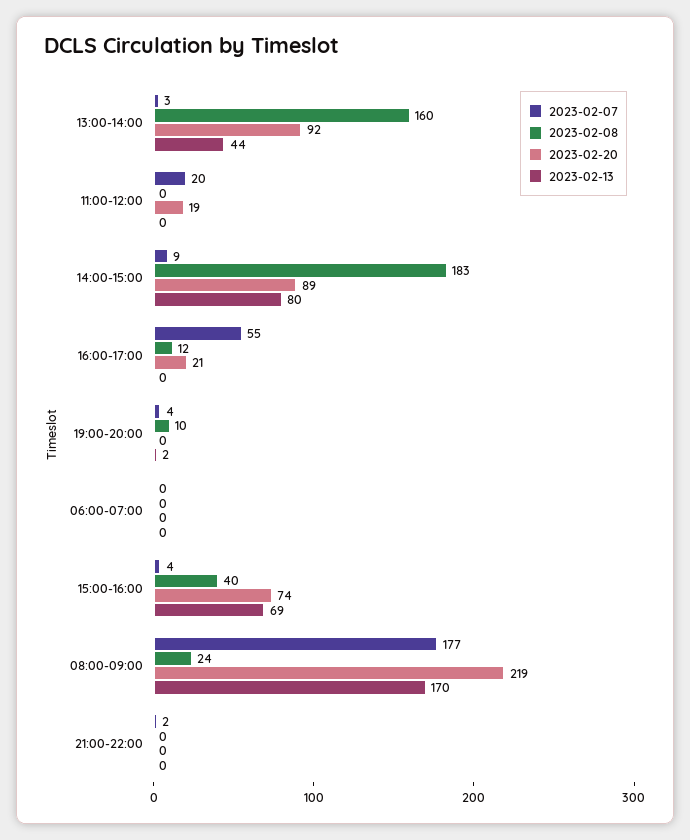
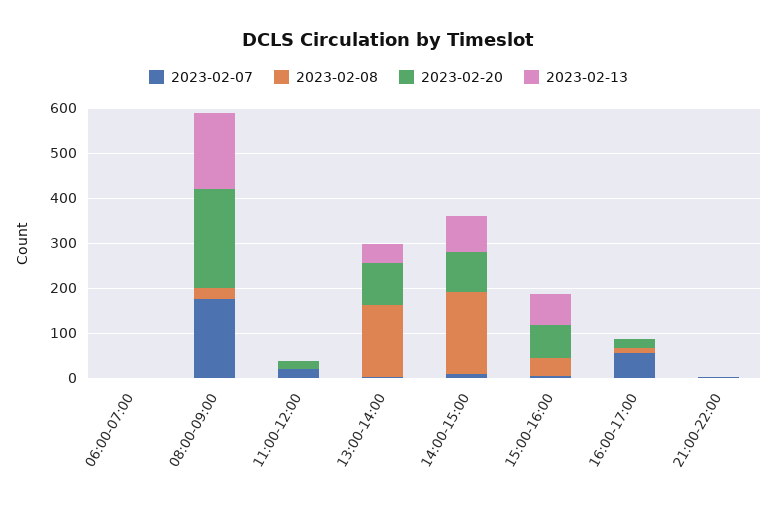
2023-02-07, 19:00-20:00: 4 -> none
2023-02-08, 19:00-20:00: 10 -> none
2023-02-20, 19:00-20:00: 0 -> none
2023-02-13, 19:00-20:00: 2 -> none

